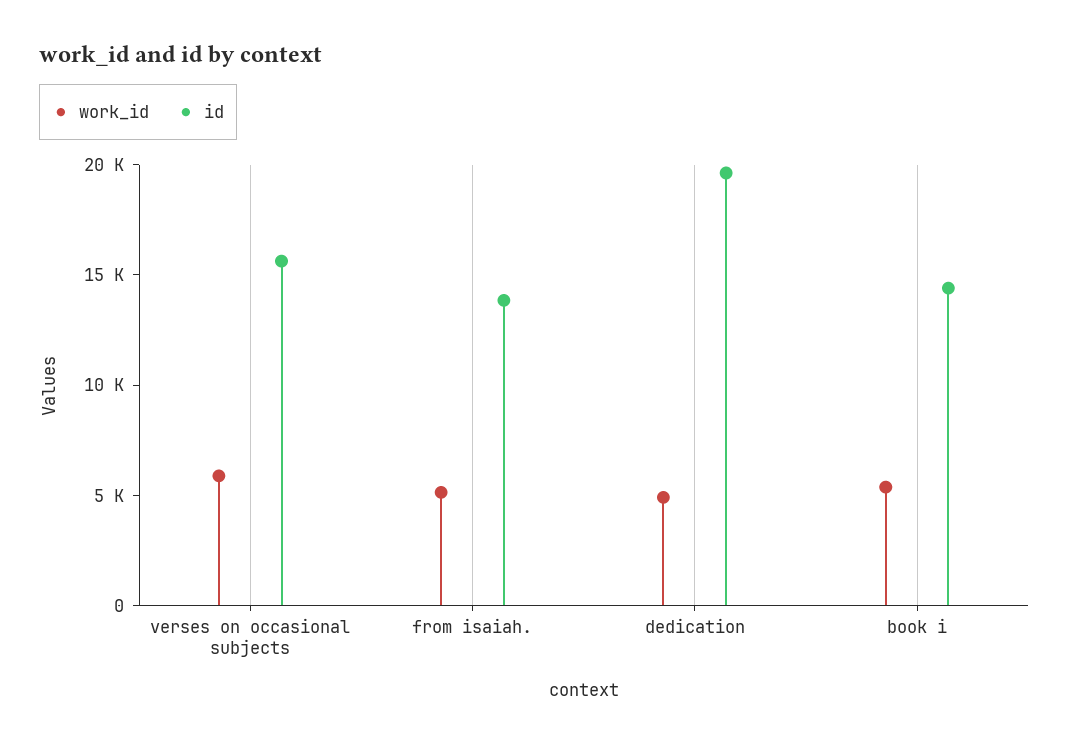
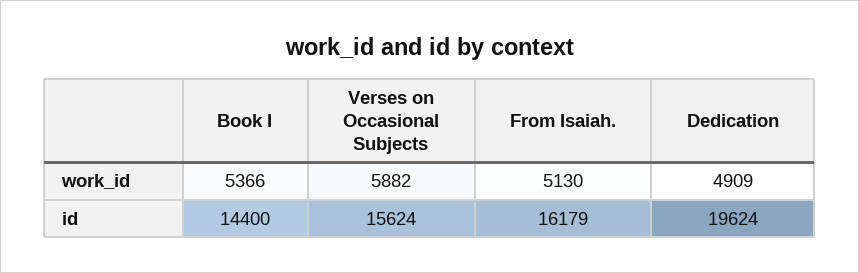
id, from isaiah.: 14000 -> 16179

